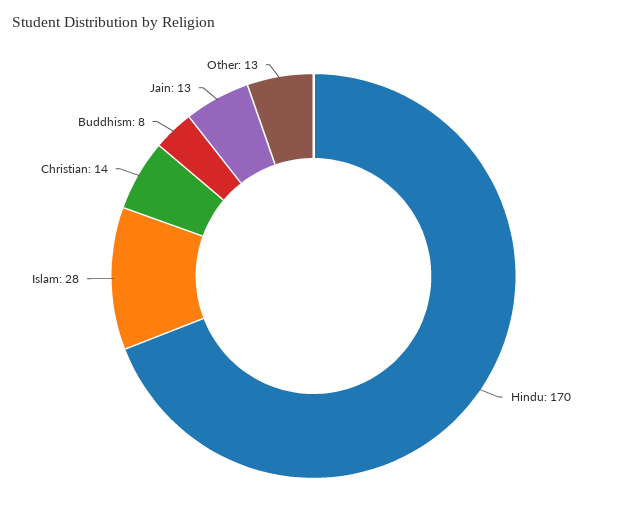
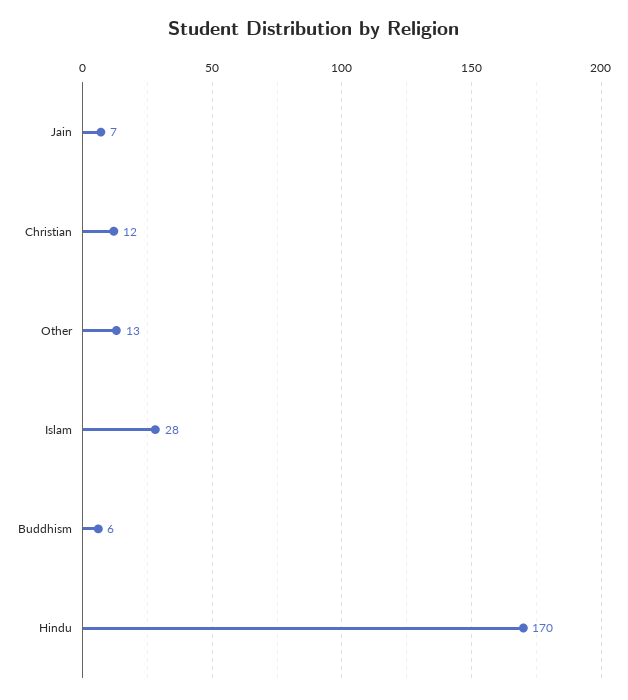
Christian: 14 -> 12
Buddhism: 8 -> 6
Jain: 13 -> 7

